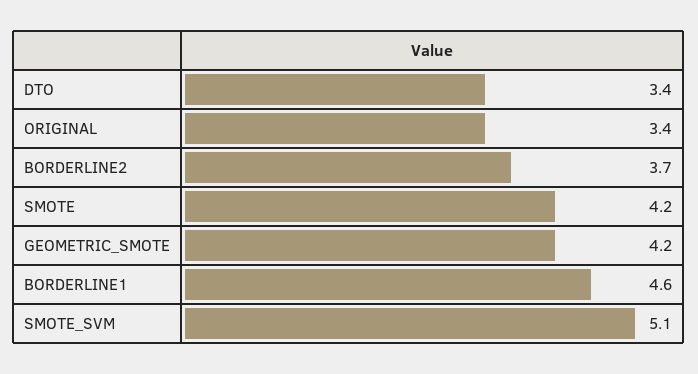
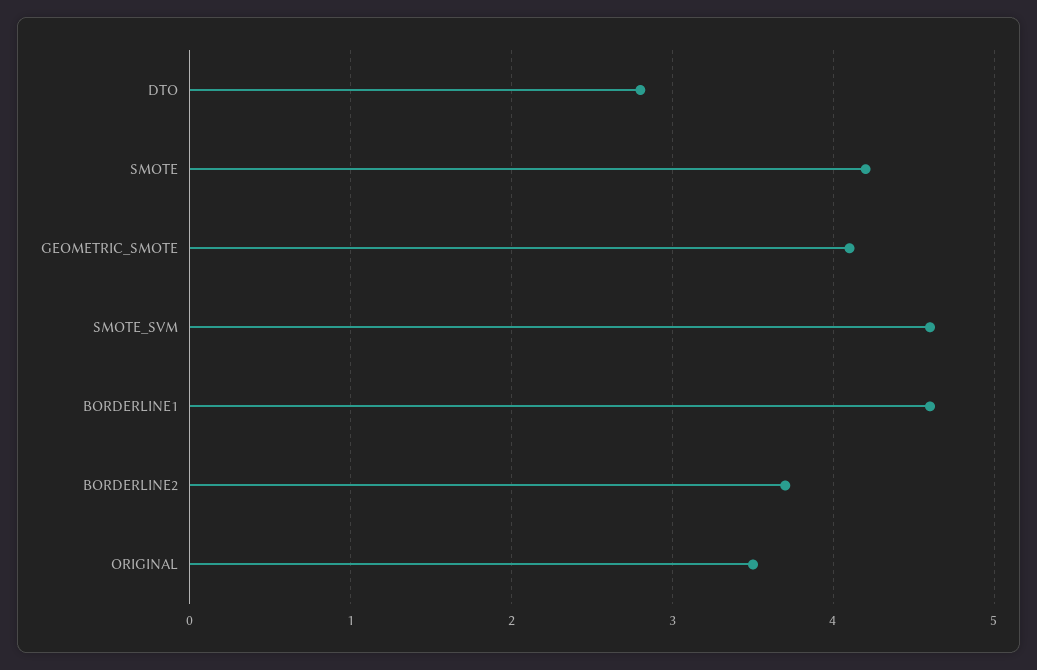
DTO: 3.4 -> 2.8
ORIGINAL: 3.4 -> 3.5
GEOMETRIC_SMOTE: 4.2 -> 4.1
SMOTE_SVM: 5.1 -> 4.6

